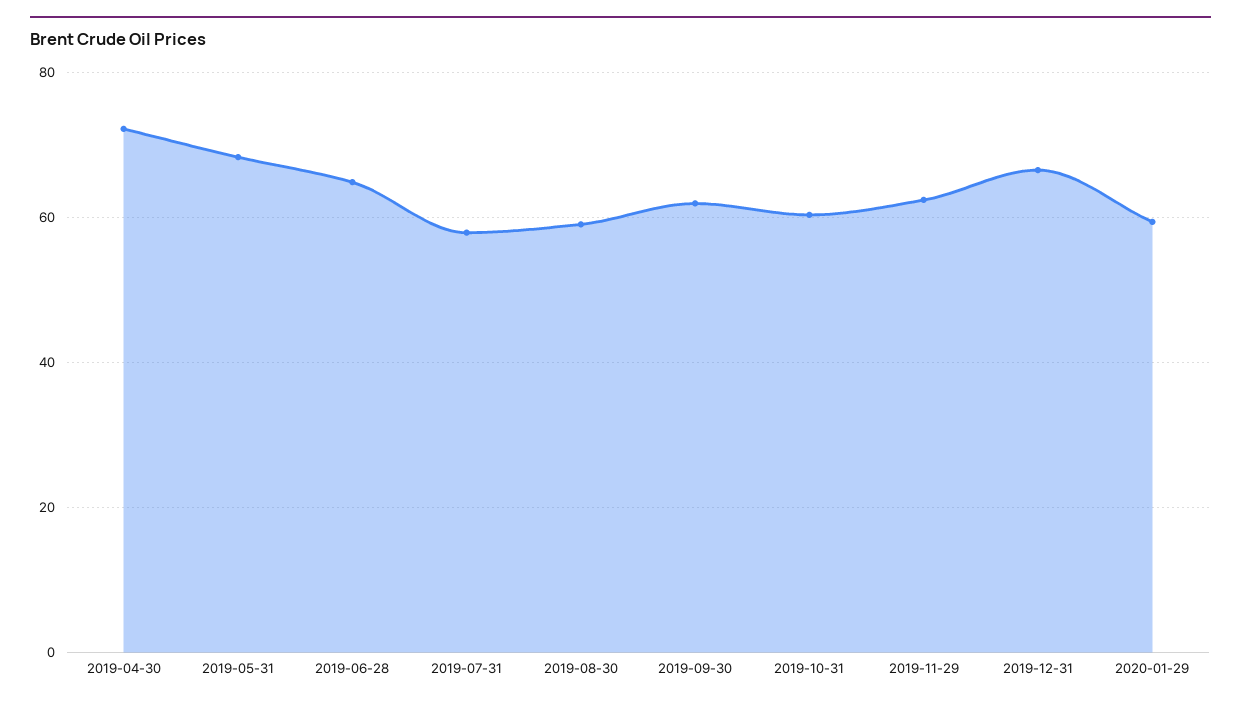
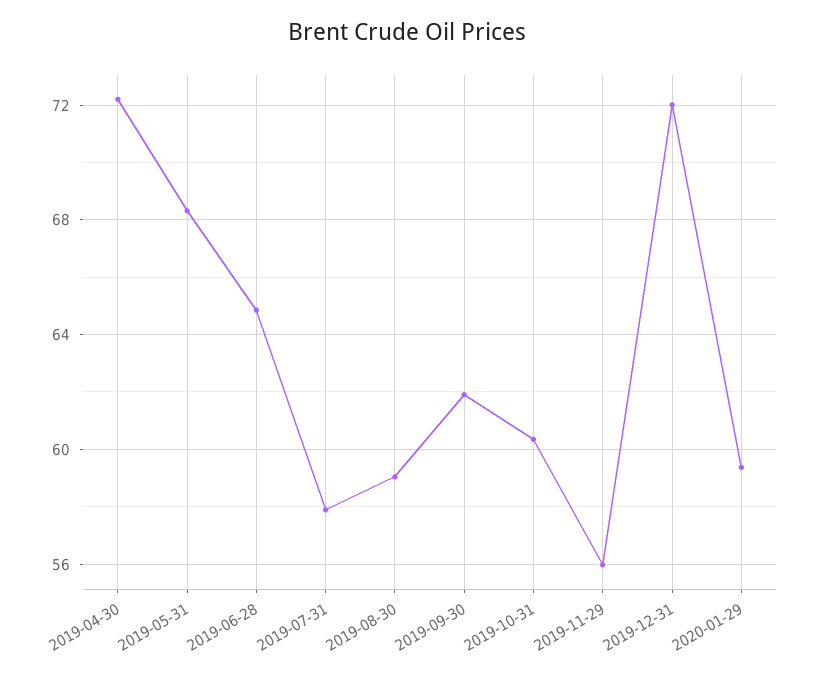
2019-11-29: 62 -> 56
2019-12-31: 66 -> 72

